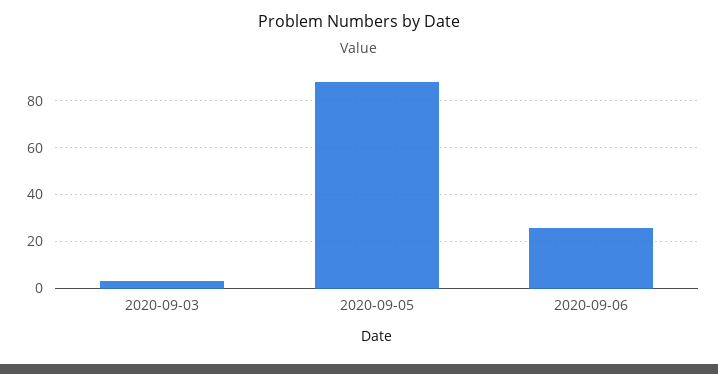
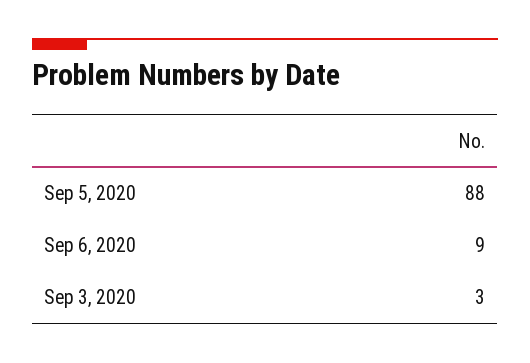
2020-09-06: 25 -> 9

